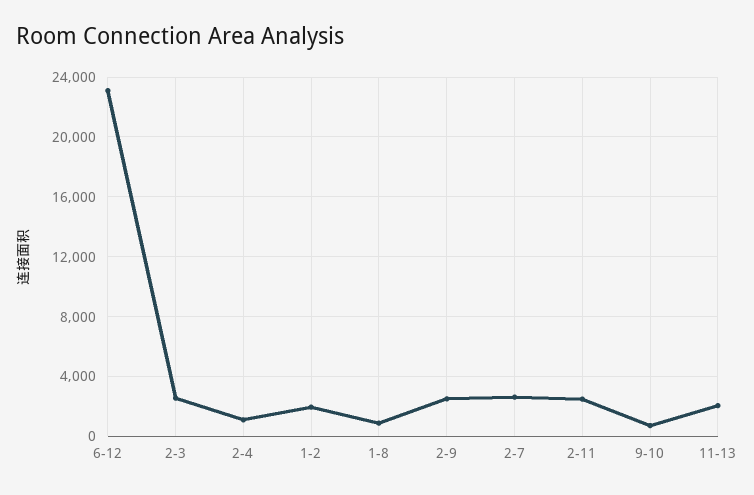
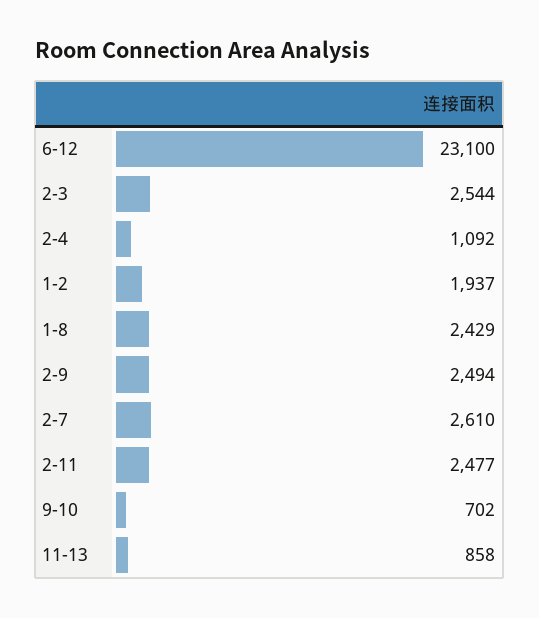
1-8: 1000 -> 2429
11-13: 2000 -> 858

